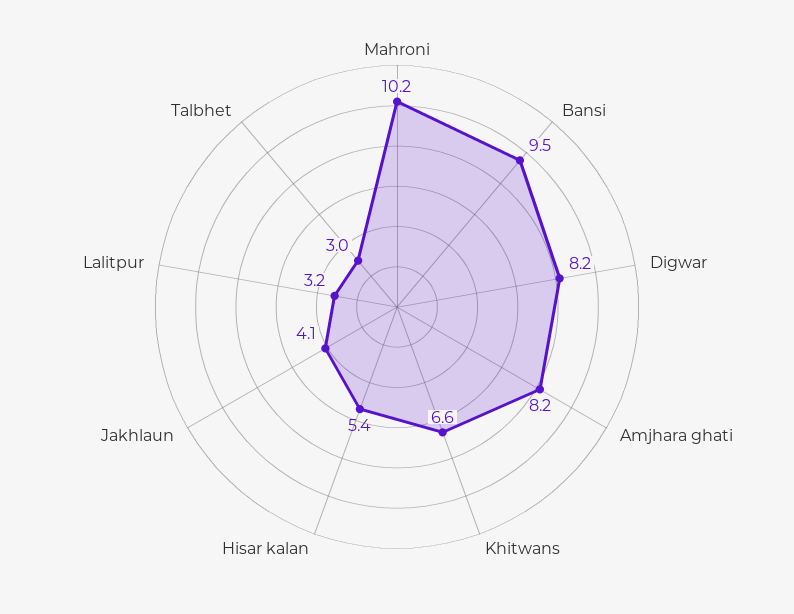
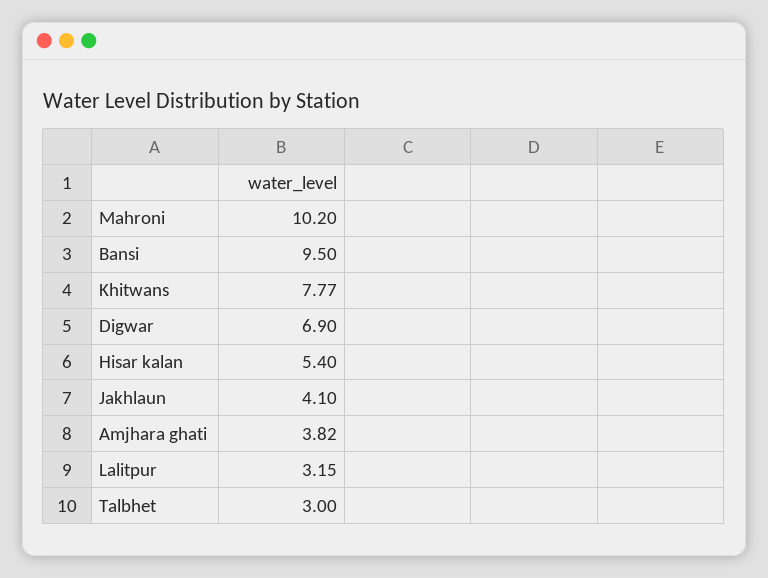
Digwar: 8.2 -> 6.9
Amjhara ghati: 8.2 -> 3.82
Khitwans: 6.6 -> 7.77

